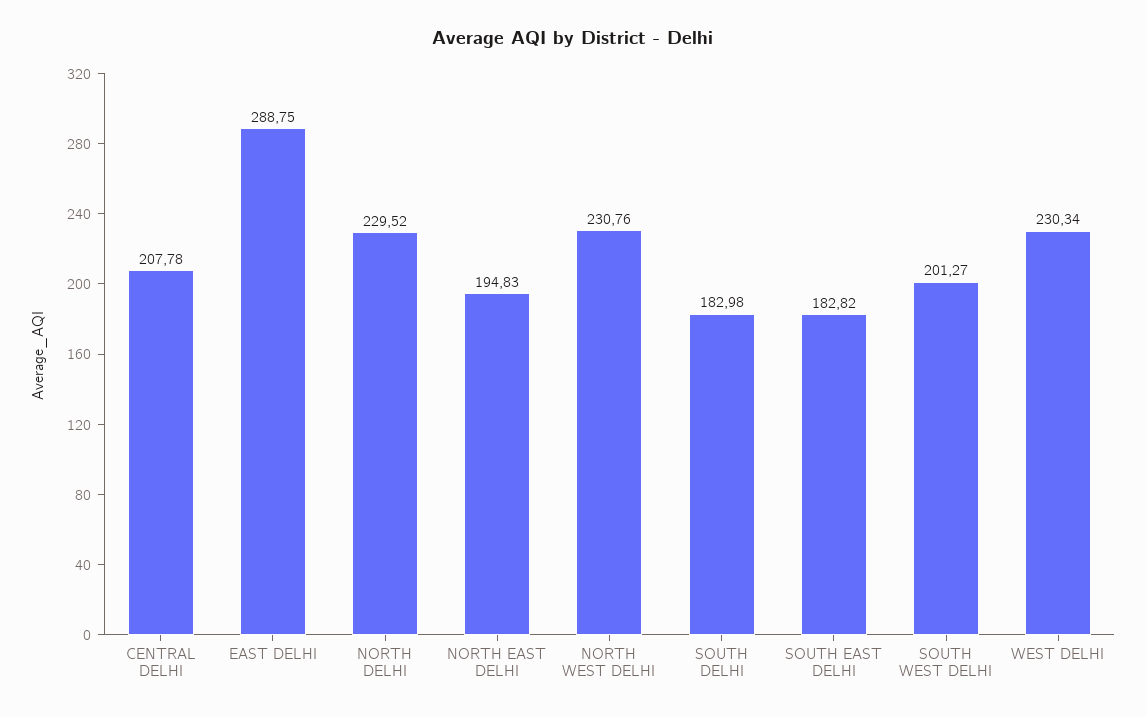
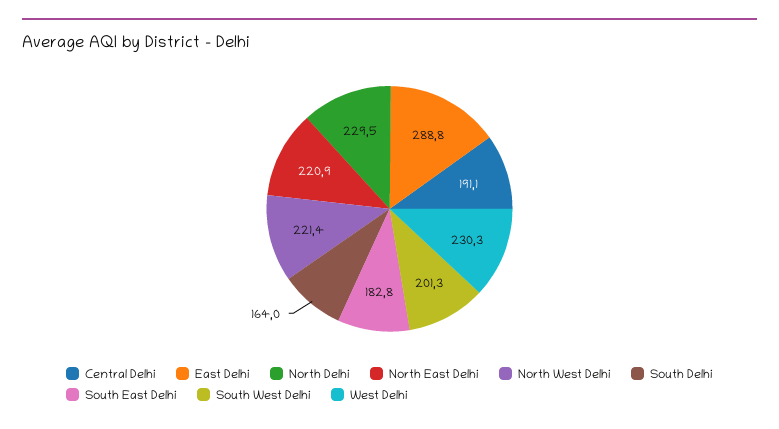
CENTRAL DELHI: 207.78 -> 191.1
NORTH EAST DELHI: 194.83 -> 220.9
NORTH WEST DELHI: 230.76 -> 221.4
SOUTH DELHI: 182.98 -> 164

